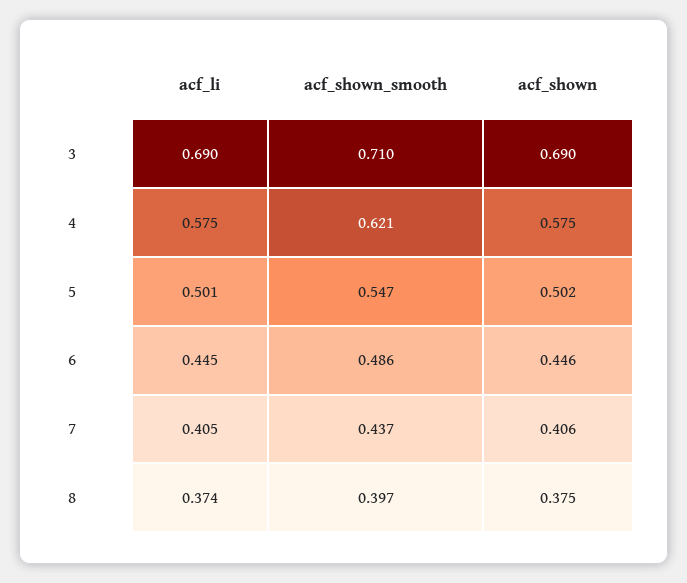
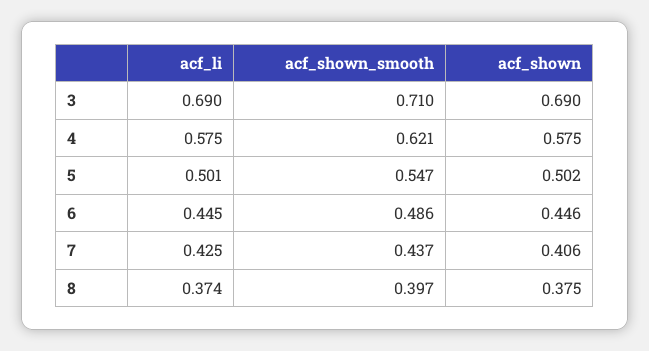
acf_li, 7: 0.405 -> 0.425

